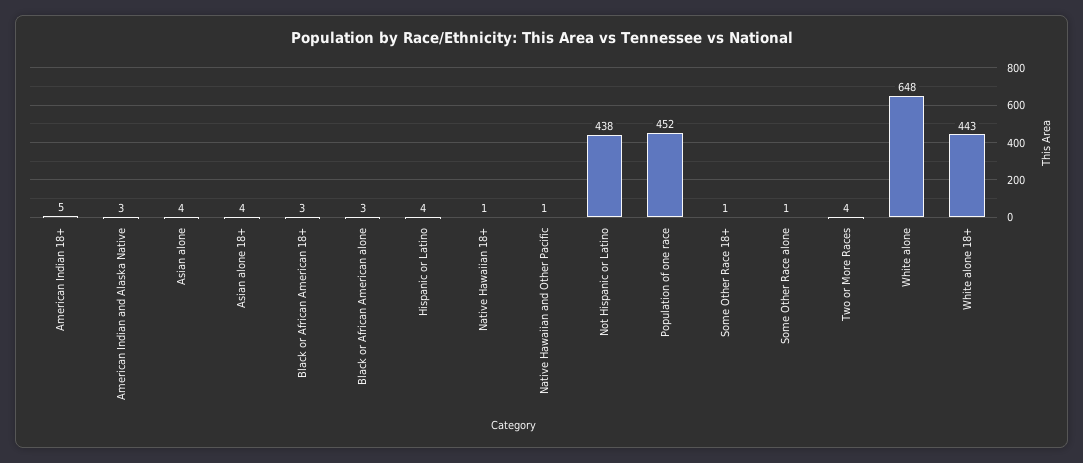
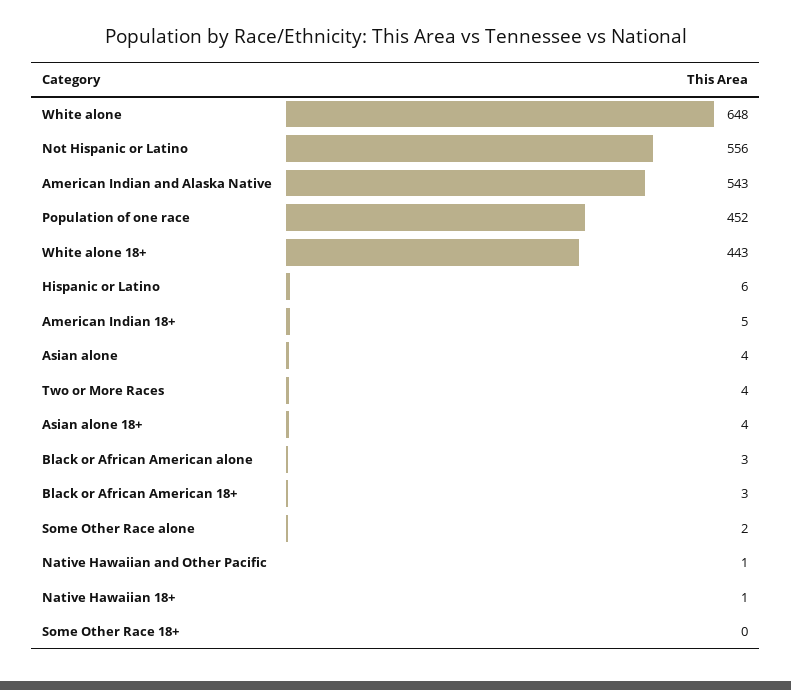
American Indian and Alaska Native: 3 -> 543
Hispanic or Latino: 4 -> 6
Not Hispanic or Latino: 438 -> 556
Some Other Race 18+: 1 -> 0
Some Other Race alone: 1 -> 2

